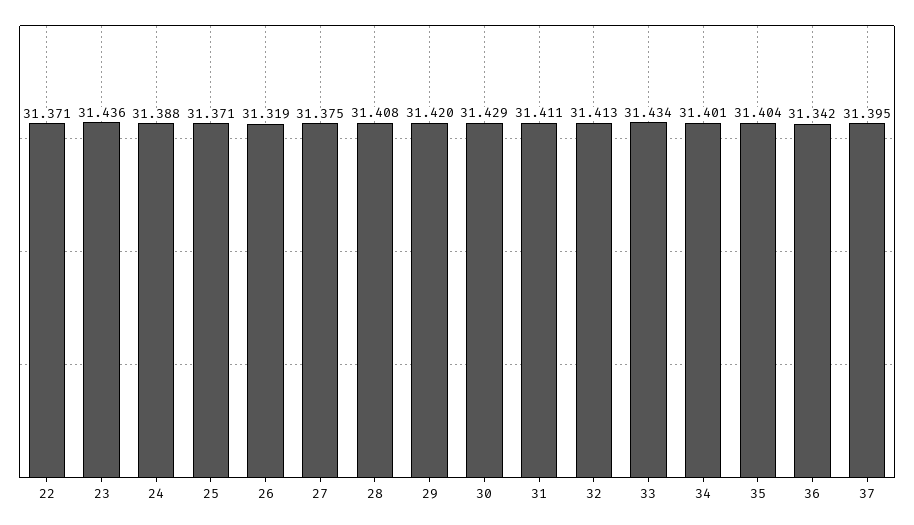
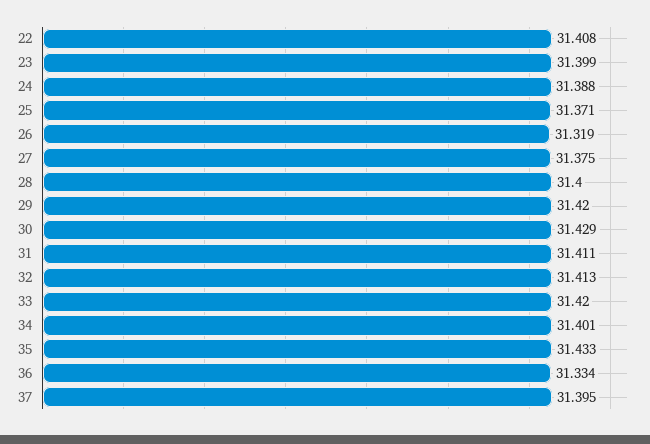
22: 31.371 -> 31.408
23: 31.436 -> 31.399
28: 31.408 -> 31.4
33: 31.434 -> 31.42
35: 31.404 -> 31.433
36: 31.342 -> 31.334

